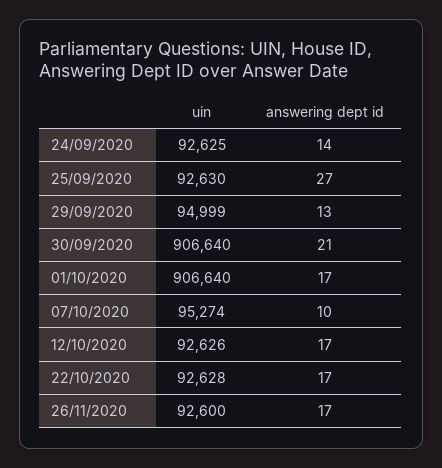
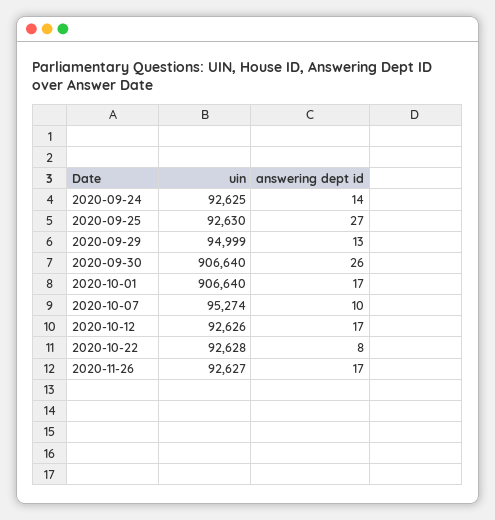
answering dept id, 30/09/2020: 21 -> 26
answering dept id, 22/10/2020: 17 -> 8
uin, 26/11/2020: 92600 -> 92627

